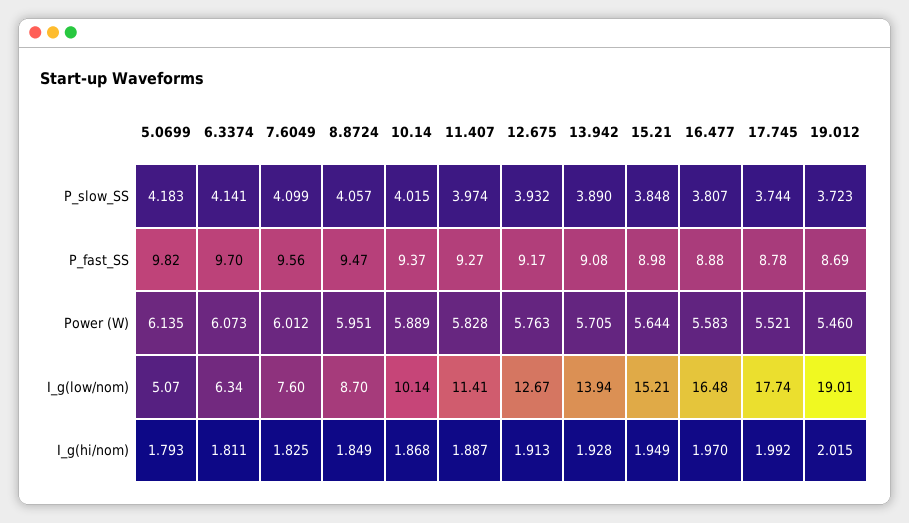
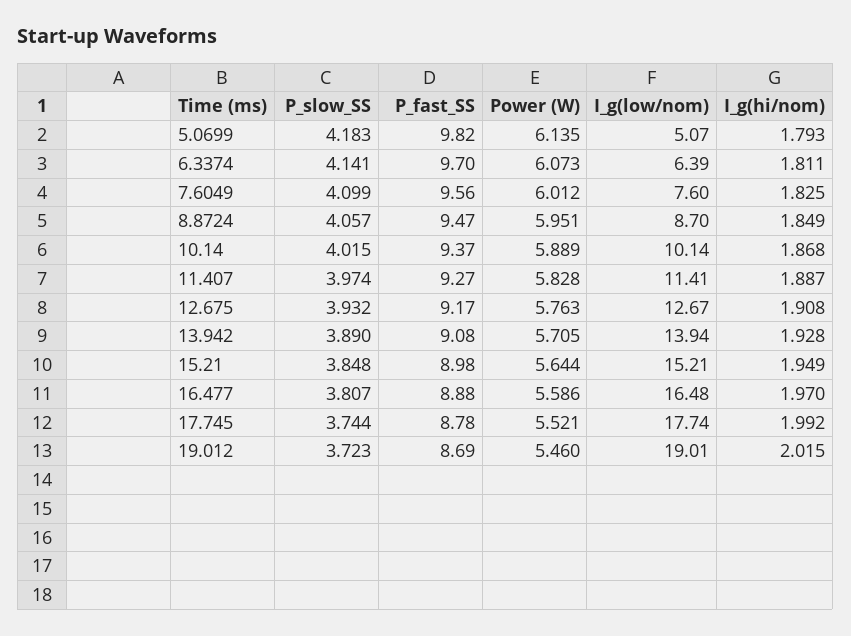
16.477, Power (W): 5.583 -> 5.586
6.3374, I_g(low/nom): 6.34 -> 6.39
12.675, I_g(hi/nom): 1.913 -> 1.908

